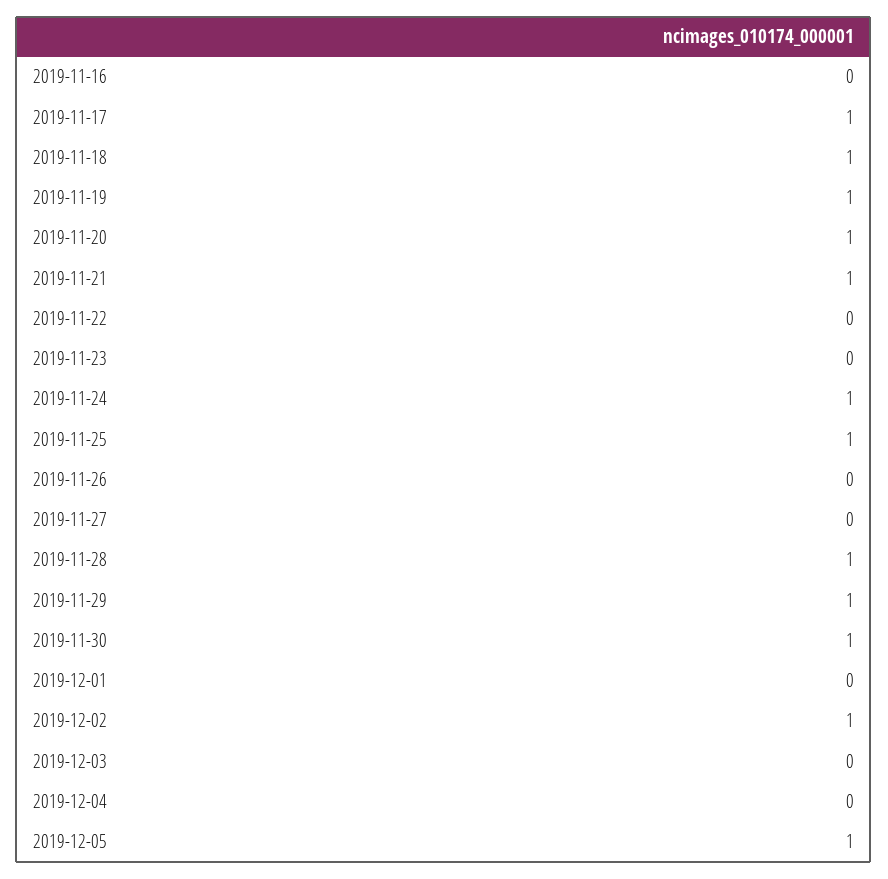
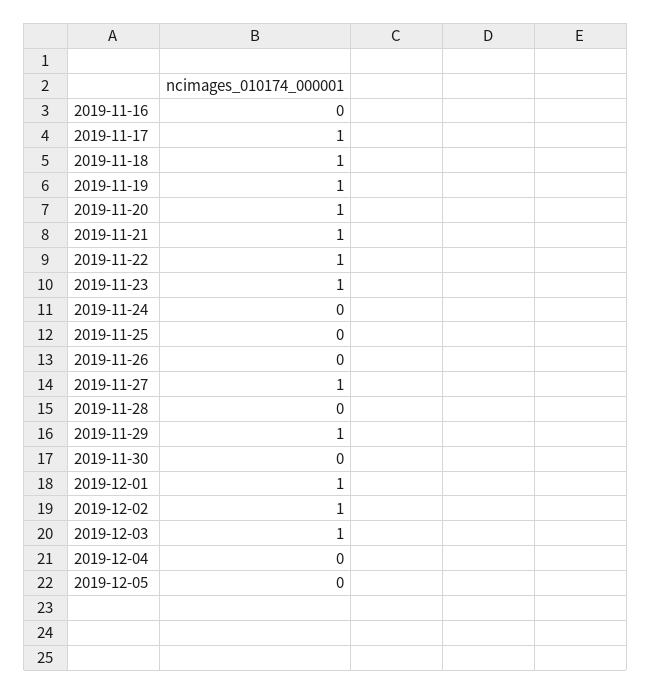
2019-11-22: 0 -> 1
2019-11-23: 0 -> 1
2019-11-24: 1 -> 0
2019-11-25: 1 -> 0
2019-11-27: 0 -> 1
2019-11-28: 1 -> 0
2019-11-30: 1 -> 0
2019-12-01: 0 -> 1
2019-12-03: 0 -> 1
2019-12-05: 1 -> 0

